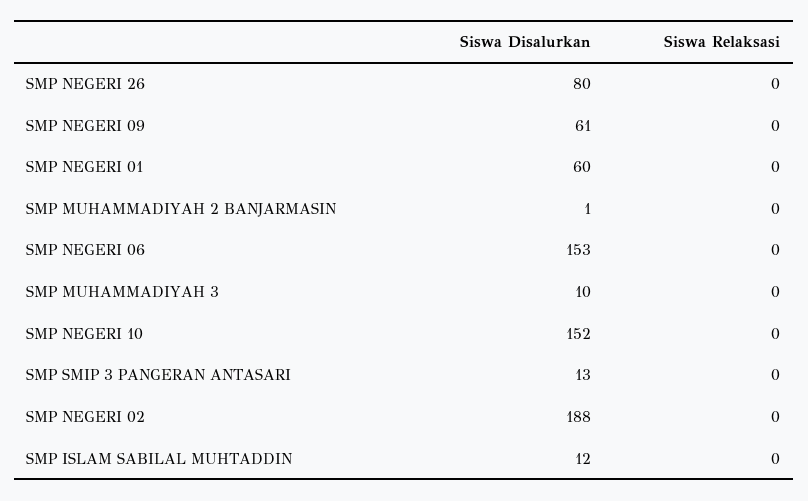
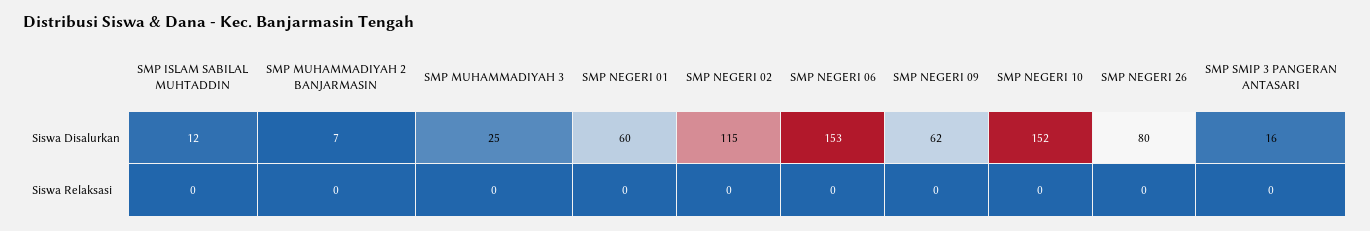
Siswa Disalurkan, SMP NEGERI 09: 61 -> 62
Siswa Disalurkan, SMP MUHAMMADIYAH 2 BANJARMASIN: 1 -> 7
Siswa Disalurkan, SMP MUHAMMADIYAH 3: 10 -> 25
Siswa Disalurkan, SMP SMIP 3 PANGERAN ANTASARI: 13 -> 16
Siswa Disalurkan, SMP NEGERI 02: 188 -> 115

